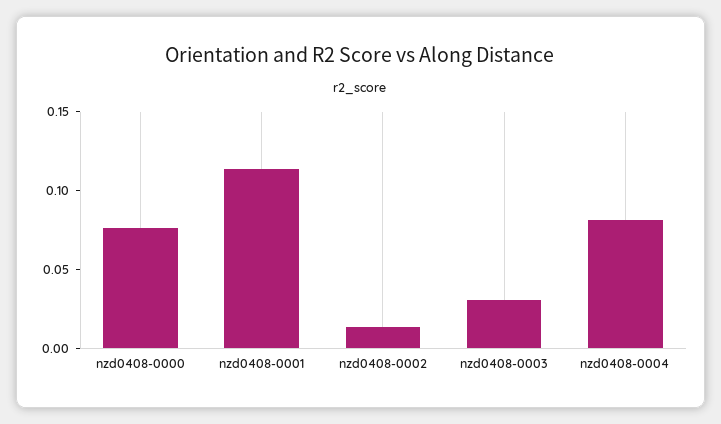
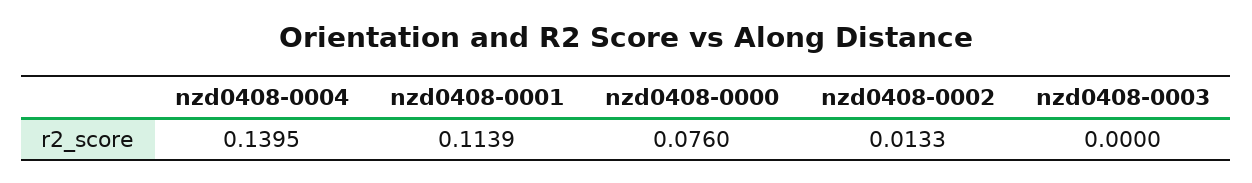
nzd0408-0003: 0.03 -> 0
nzd0408-0004: 0.08 -> 0.1395

